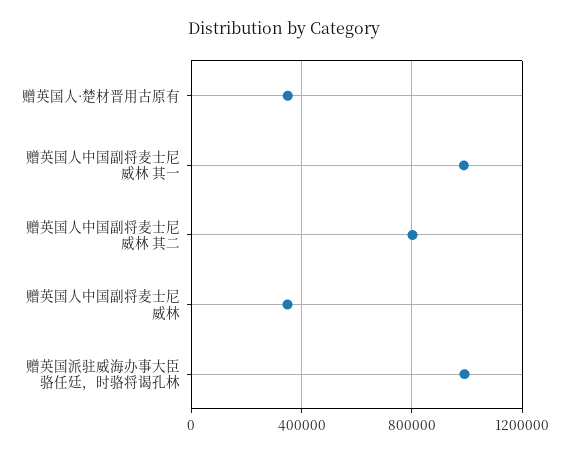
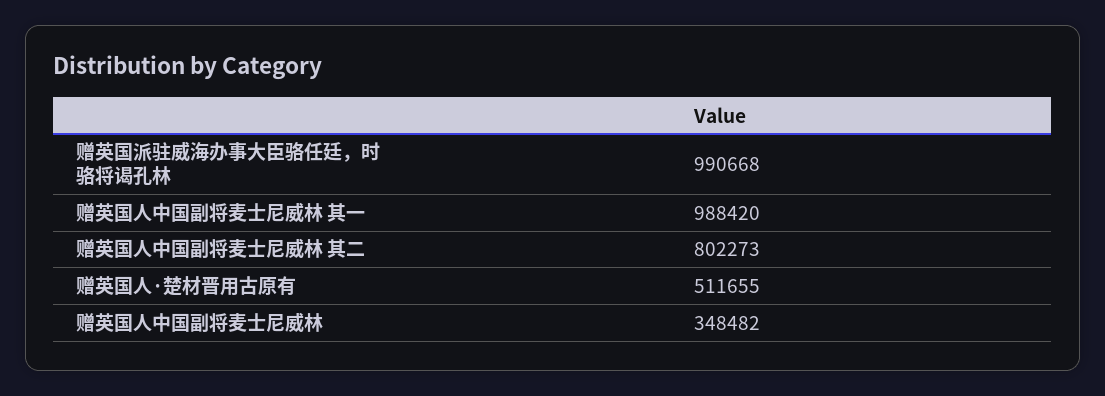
赠英国人·楚材晋用古原有: 350000 -> 511655

